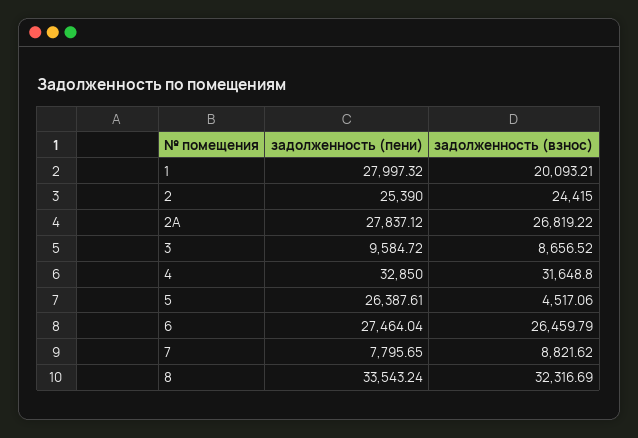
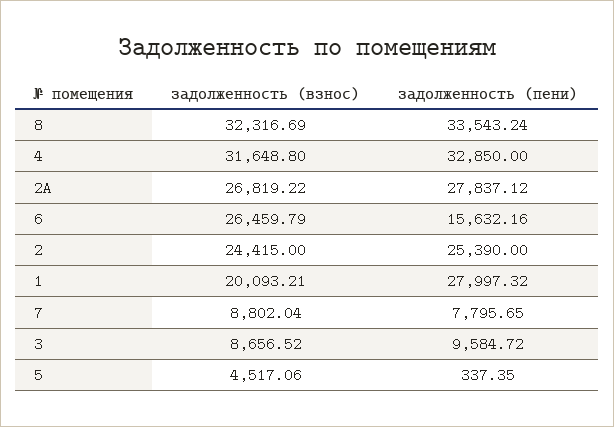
задолженность (пени), 5: 26387.61 -> 337.35
задолженность (пени), 6: 27464.04 -> 15632.16
задолженность (взнос), 7: 8821.62 -> 8802.04

